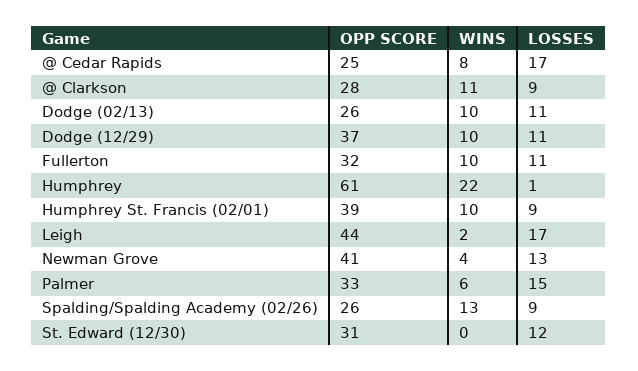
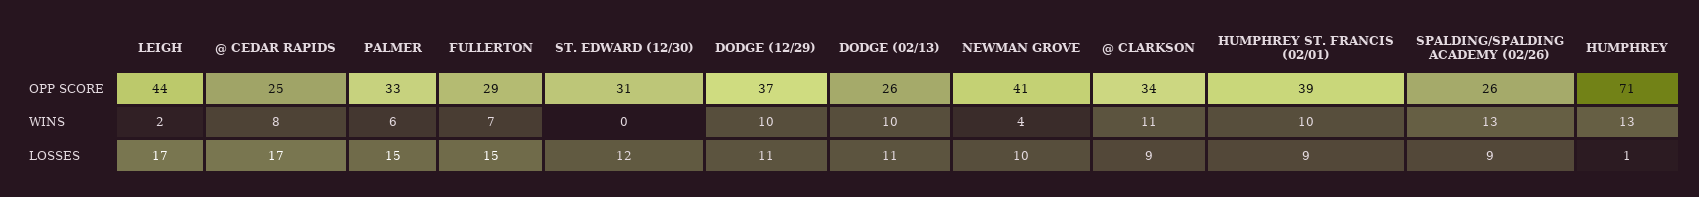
OPP SCORE, @ Clarkson: 28 -> 34
OPP SCORE, Fullerton: 32 -> 29
WINS, Fullerton: 10 -> 7
LOSSES, Fullerton: 11 -> 15
OPP SCORE, Humphrey: 61 -> 71
WINS, Humphrey: 22 -> 13
LOSSES, Newman Grove: 13 -> 10

